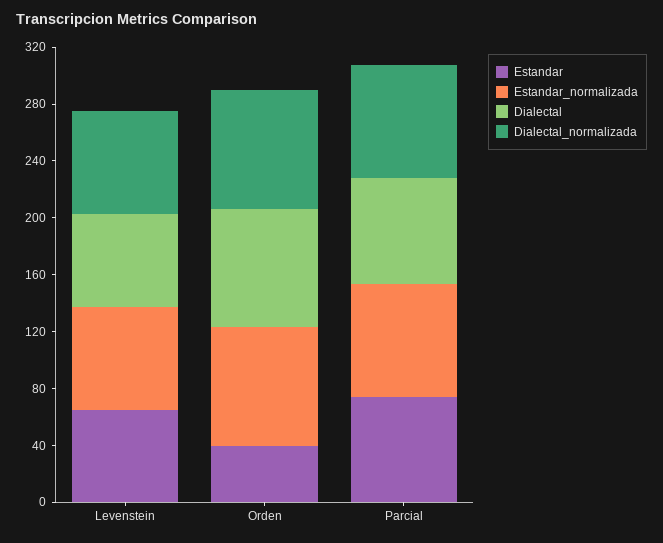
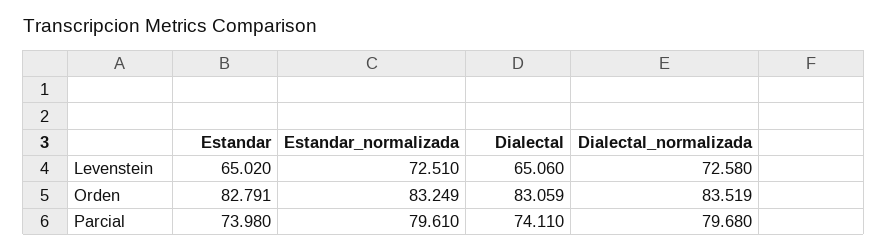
Estandar, Orden: 40 -> 82.791

